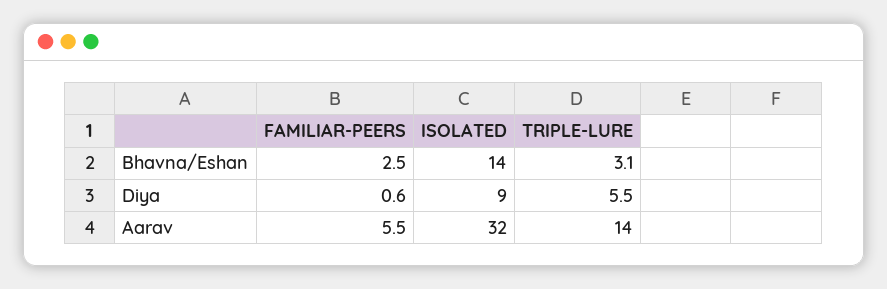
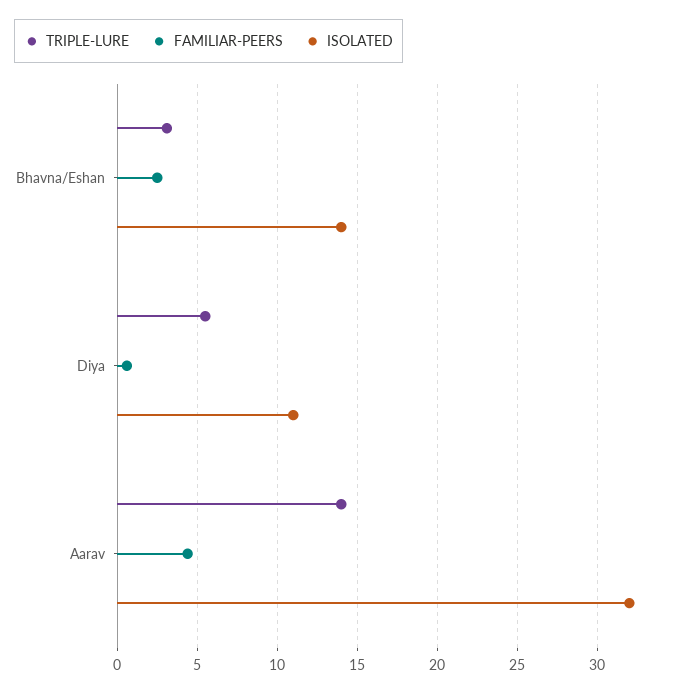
ISOLATED, Diya: 9 -> 11
FAMILIAR-PEERS, Aarav: 5.5 -> 4.5

